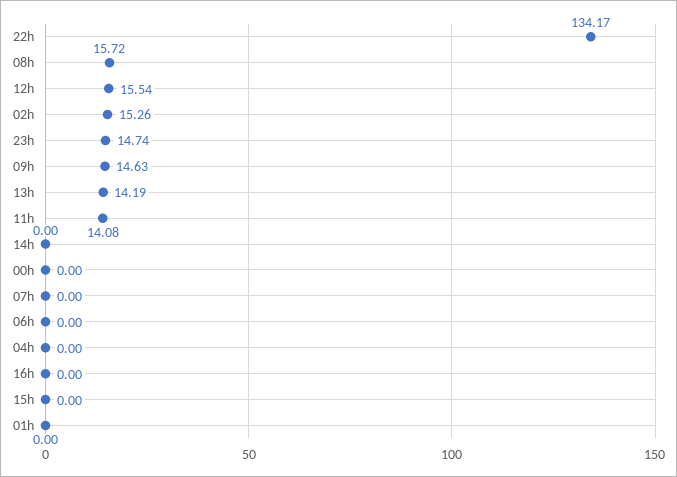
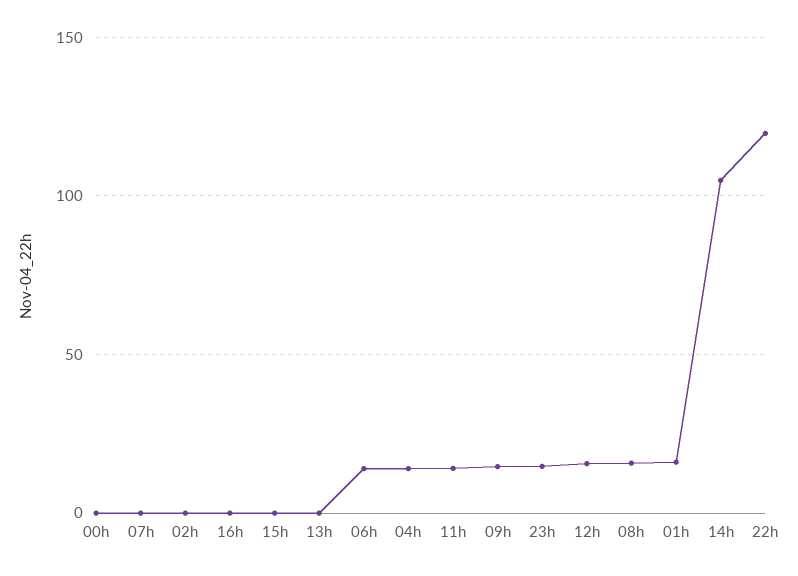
22h: 134.17 -> 120
02h: 15.26 -> 0
13h: 14.19 -> 0
14h: 0 -> 105
06h: 0 -> 15
04h: 0 -> 15
01h: 0 -> 15

